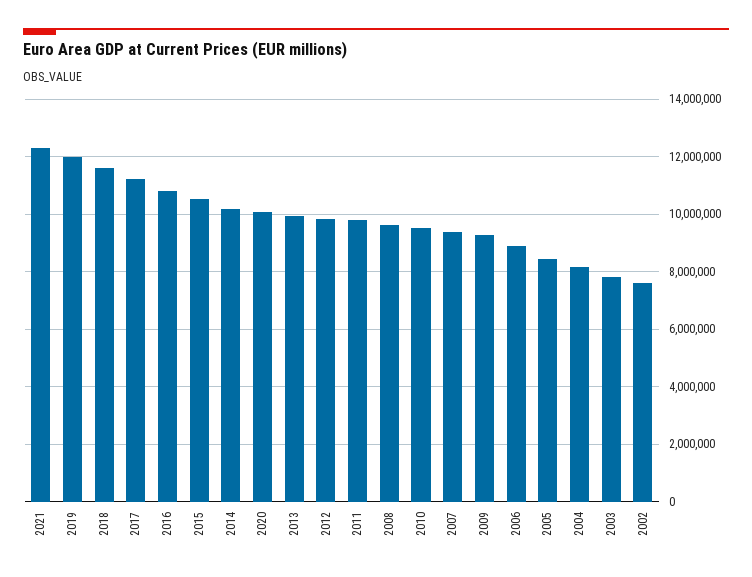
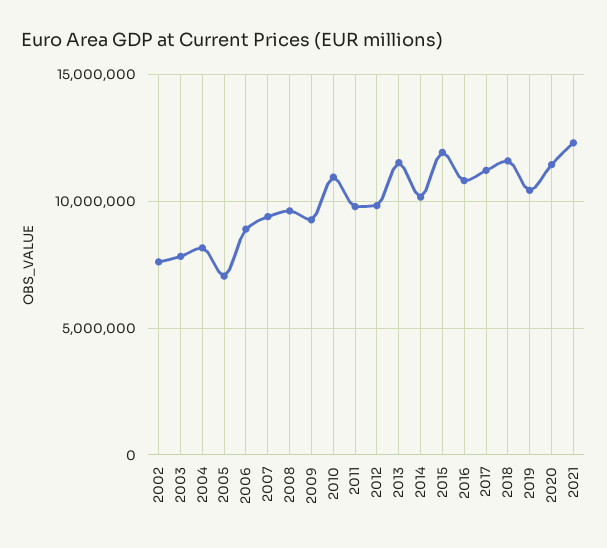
2019: 12000000 -> 10500000
2015: 10500000 -> 12000000
2020: 10000000 -> 11500000
2013: 10000000 -> 11500000
2010: 9500000 -> 11000000
2005: 8500000 -> 7000000

